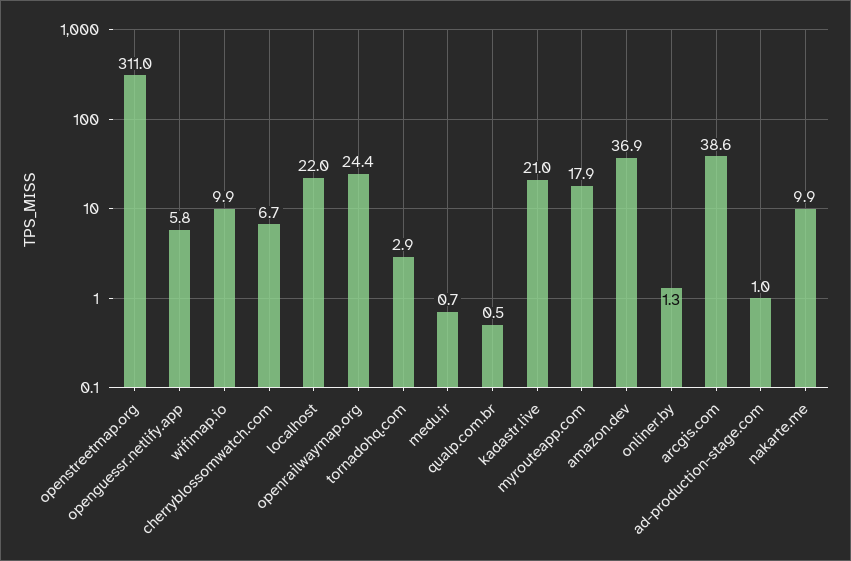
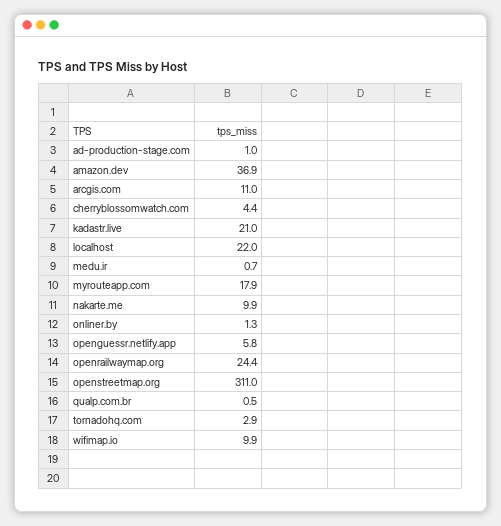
cherryblossomwatch.com: 6.7 -> 4.4
arcgis.com: 38.6 -> 11

